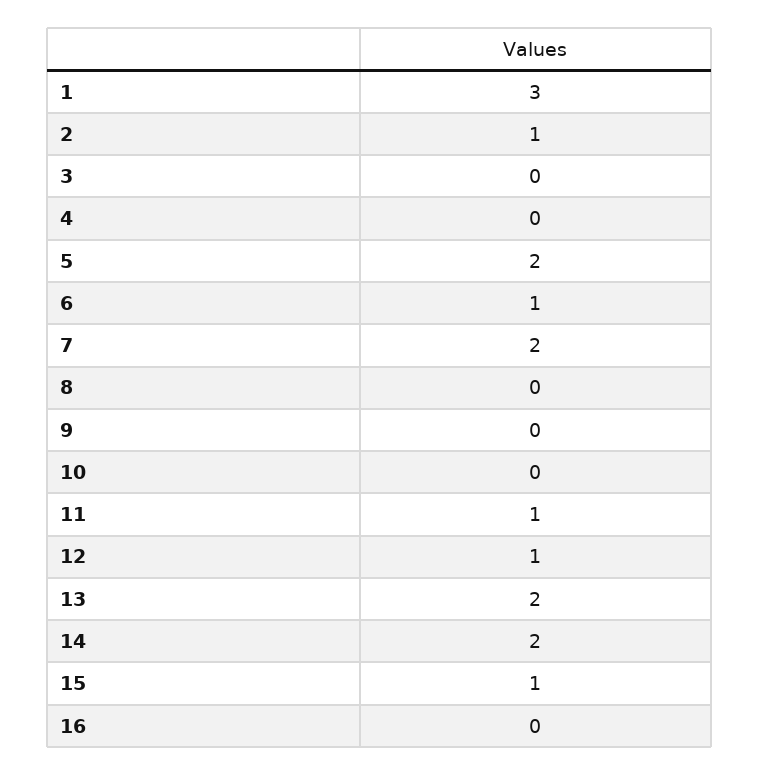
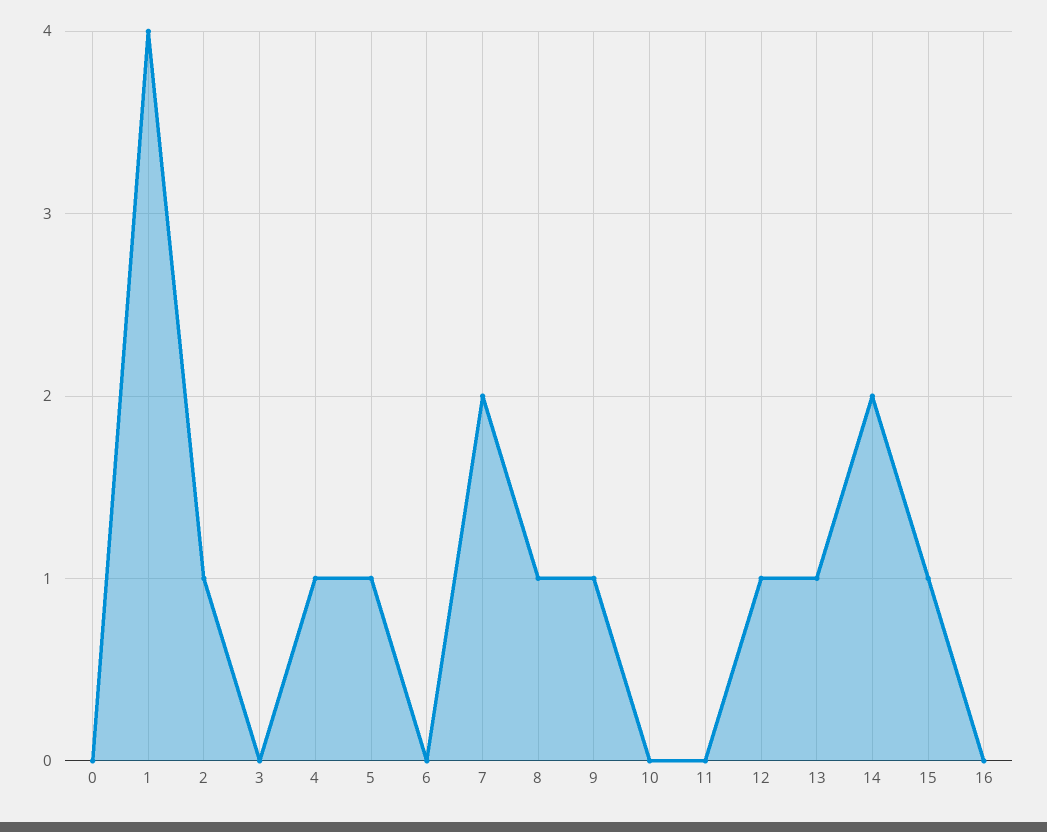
1: 3 -> 4
4: 0 -> 1
5: 2 -> 1
6: 1 -> 0
8: 0 -> 1
9: 0 -> 1
11: 1 -> 0
13: 2 -> 1
0: none -> 0

